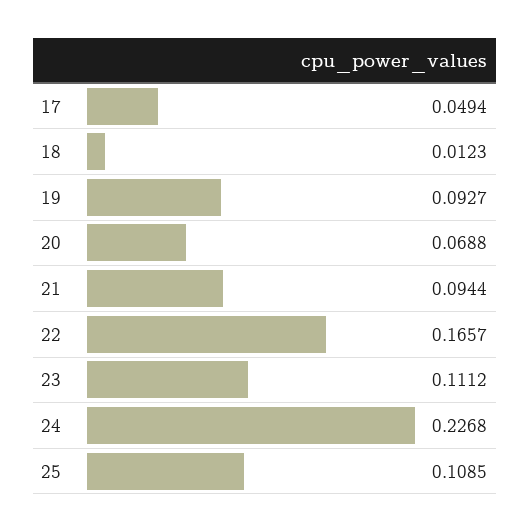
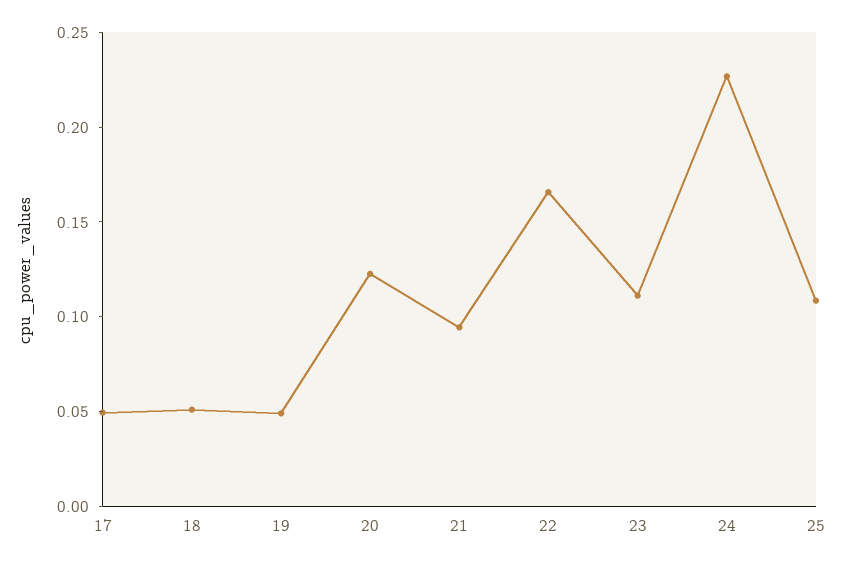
18: 0.0123 -> 0.05
19: 0.0927 -> 0.05
20: 0.0688 -> 0.12

